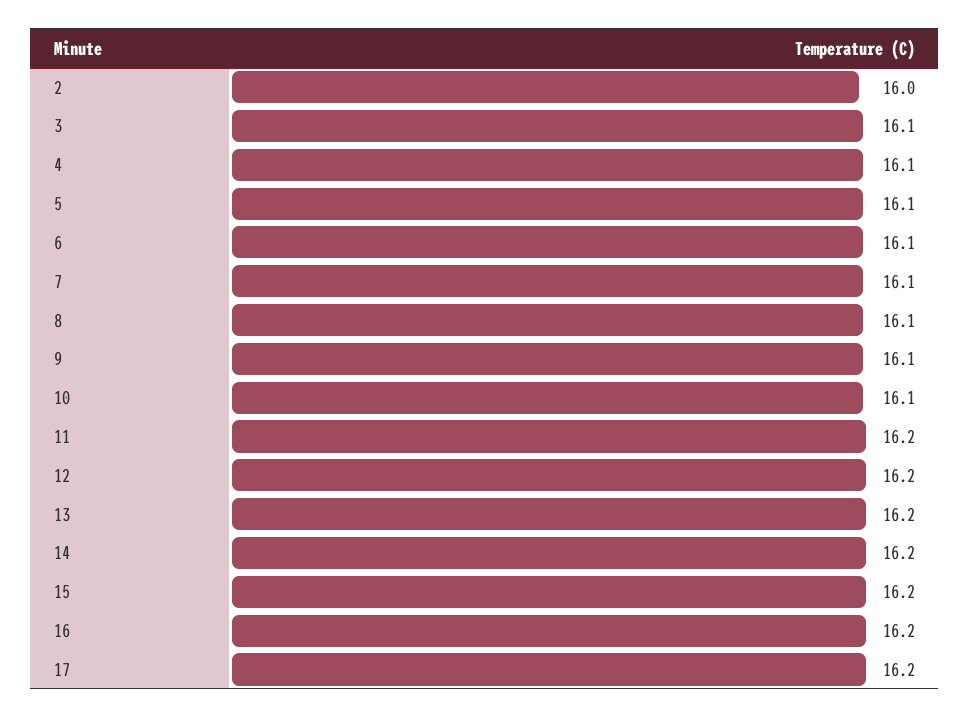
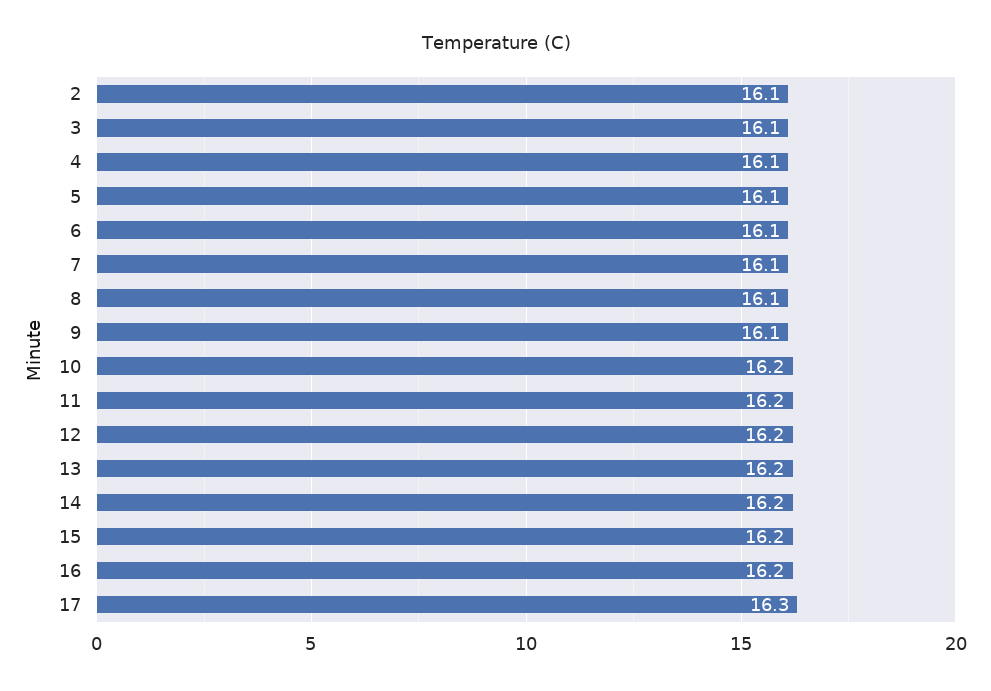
2: 16 -> 16.1
10: 16.1 -> 16.2
17: 16.2 -> 16.3

